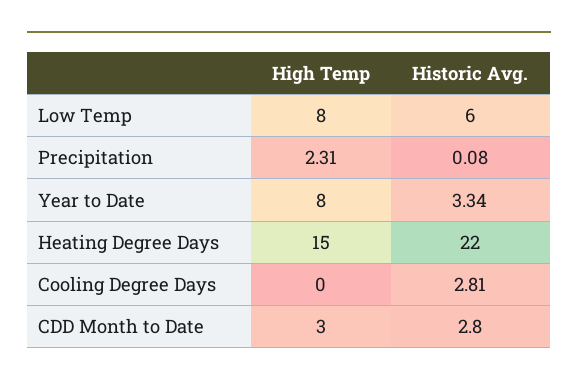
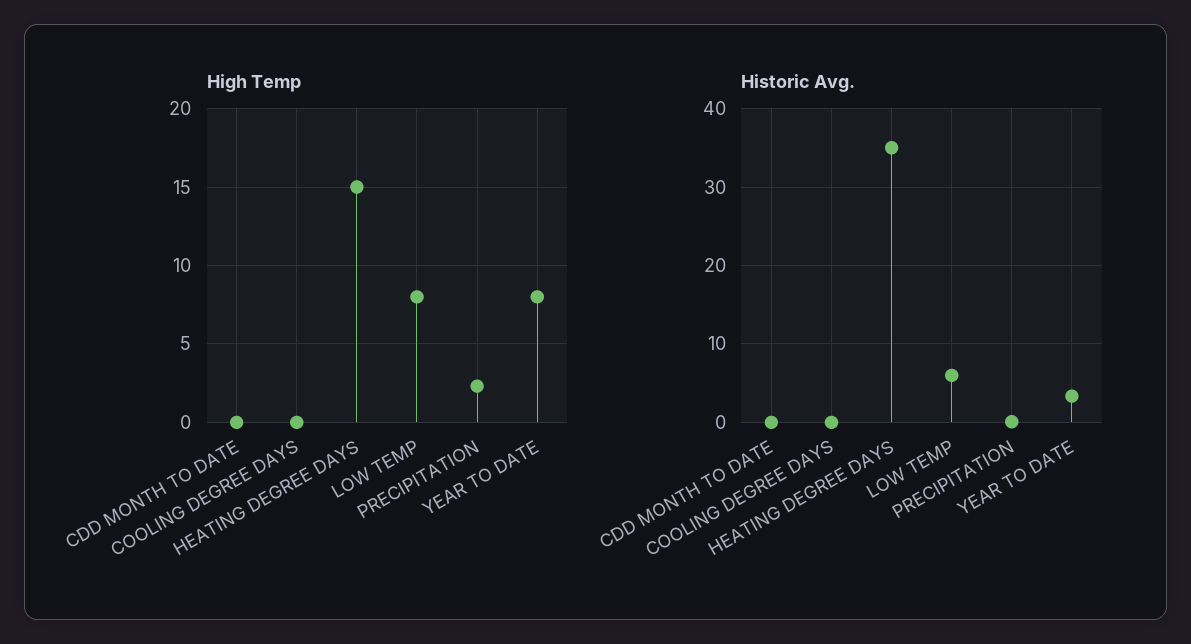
Historic Avg., Heating Degree Days: 22 -> 35
Historic Avg., Cooling Degree Days: 2.81 -> 0
High Temp, CDD Month to Date: 3 -> 0
Historic Avg., CDD Month to Date: 2.8 -> 0

